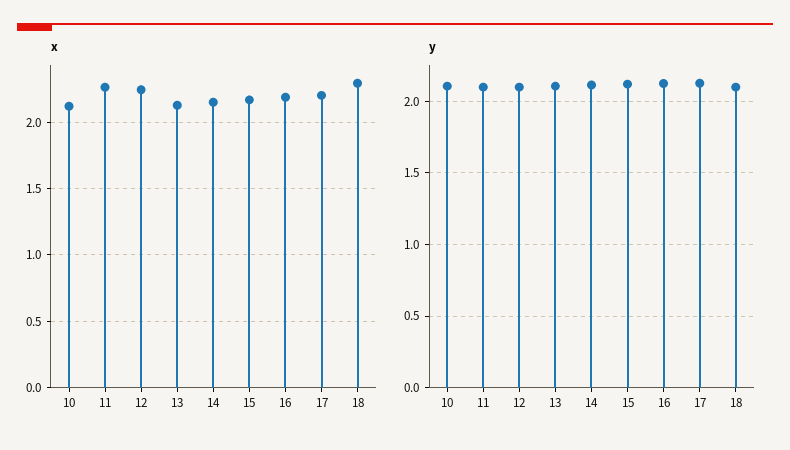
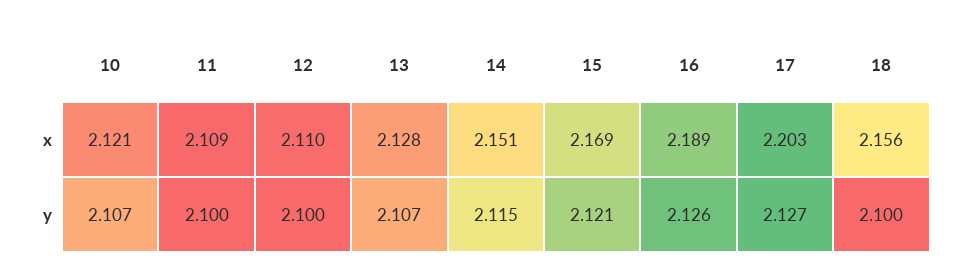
x, 11: 2.25 -> 2.109
x, 12: 2.25 -> 2.11
x, 18: 2.3 -> 2.156

